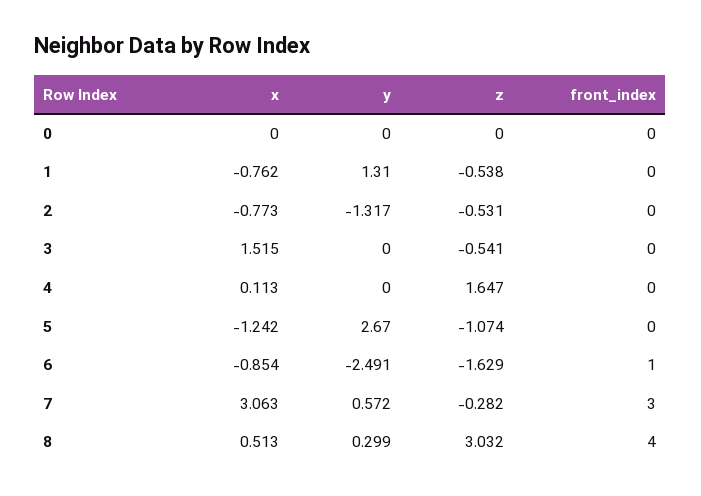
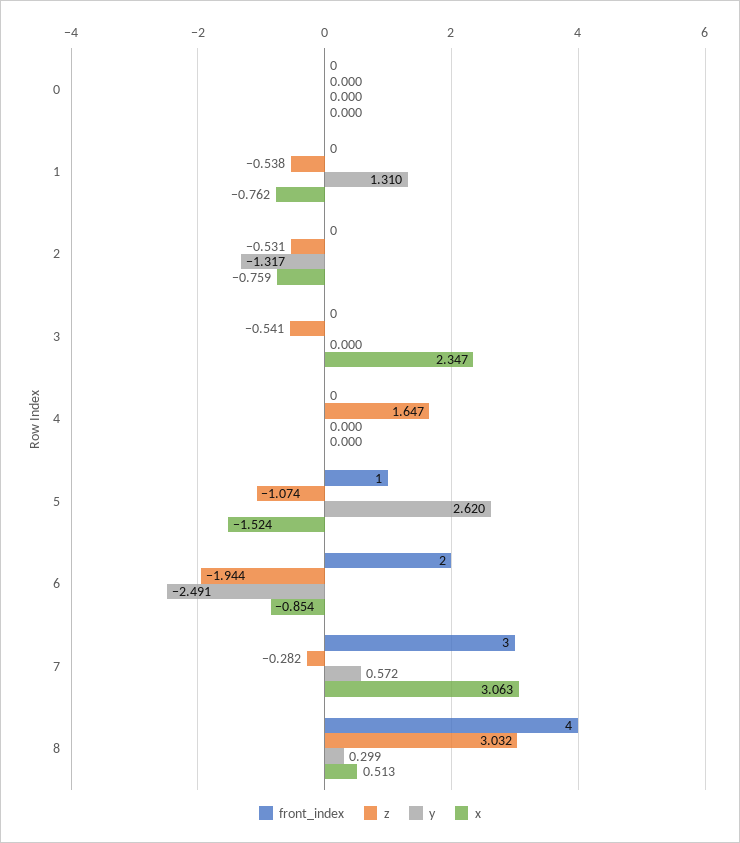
x, 2: -0.773 -> -0.759
x, 3: 1.515 -> 2.347
x, 4: 0.113 -> 0
x, 5: -1.242 -> -1.524
y, 5: 2.67 -> 2.62
front_index, 5: 0 -> 1
z, 6: -1.629 -> -1.944
front_index, 6: 1 -> 2

